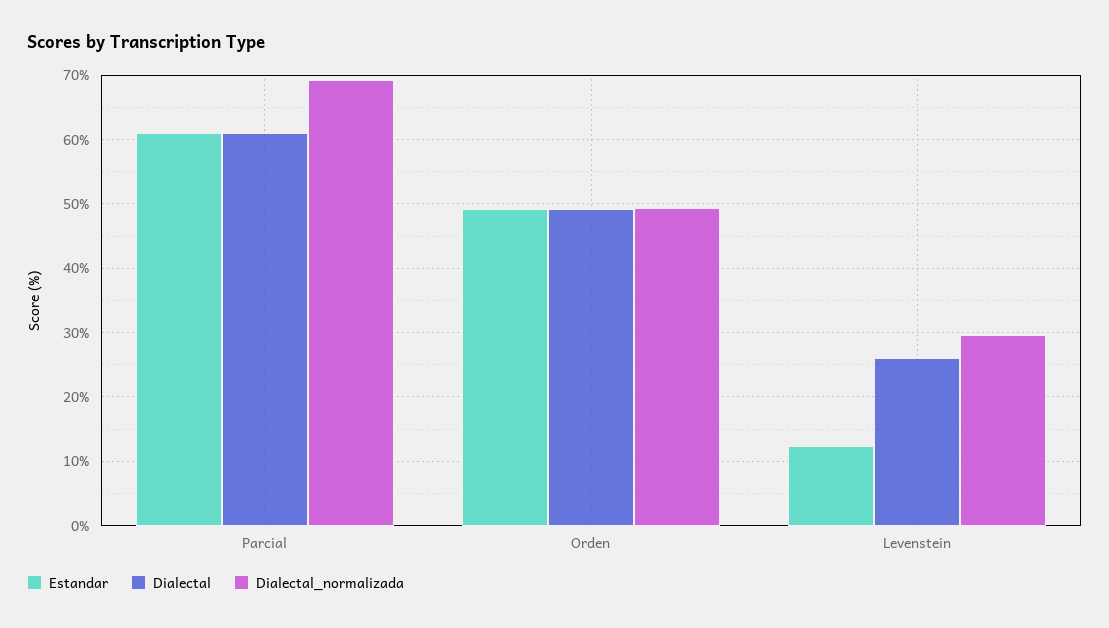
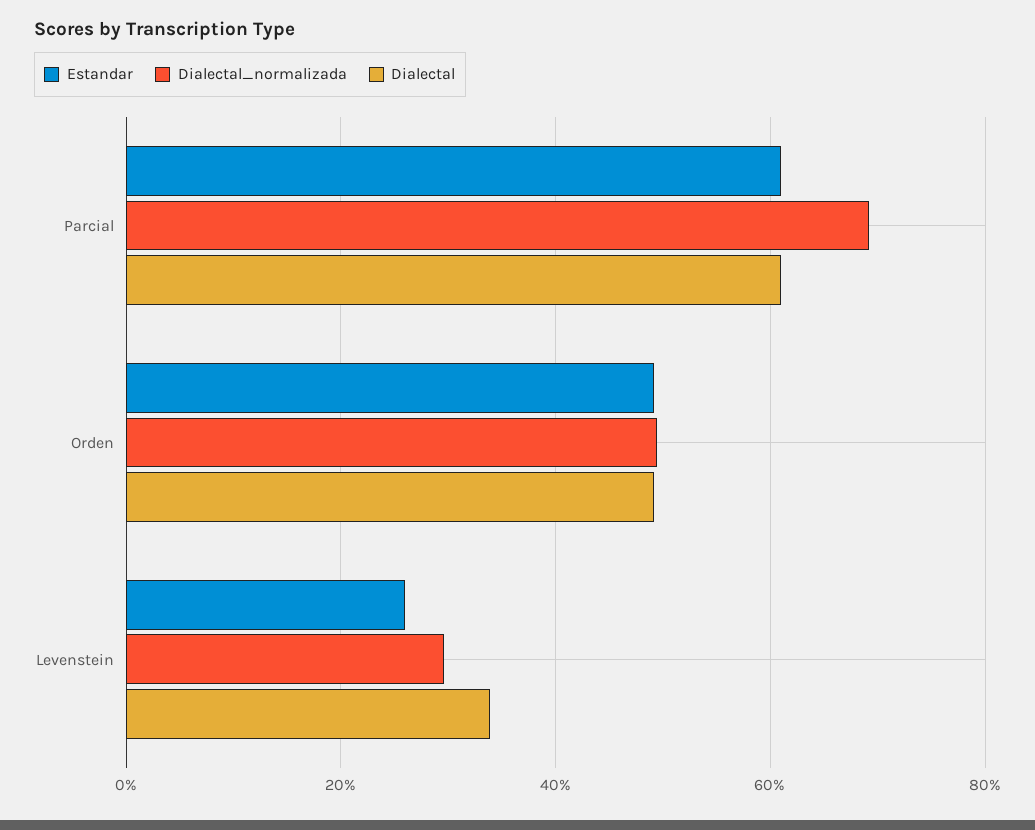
Estandar, Levenstein: 12 -> 26
Dialectal, Levenstein: 26 -> 34

